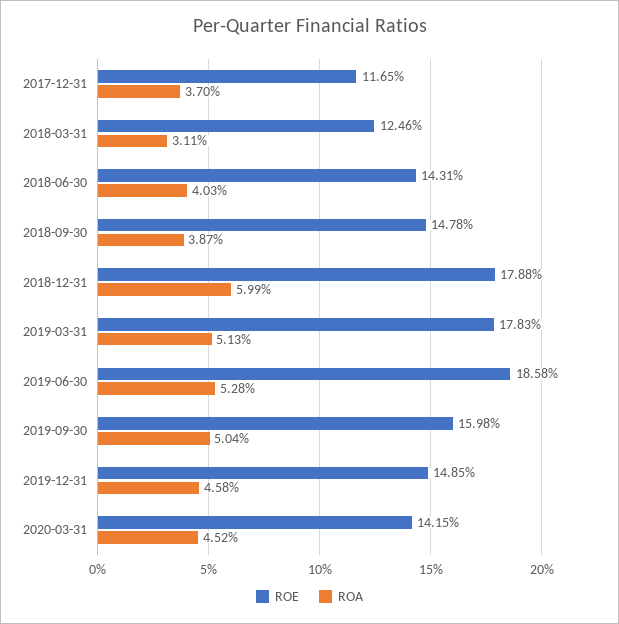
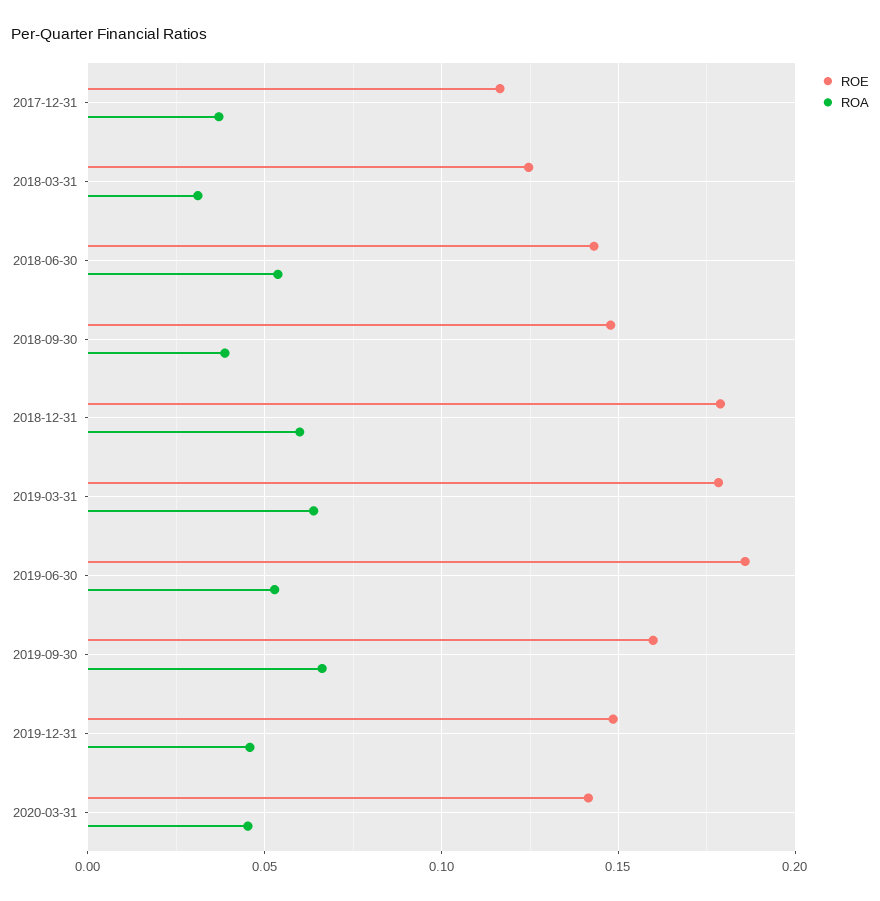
ROA, 2018-06-30: 0.0403 -> 0.055
ROA, 2019-03-31: 0.0513 -> 0.065
ROA, 2019-09-30: 0.0504 -> 0.065

